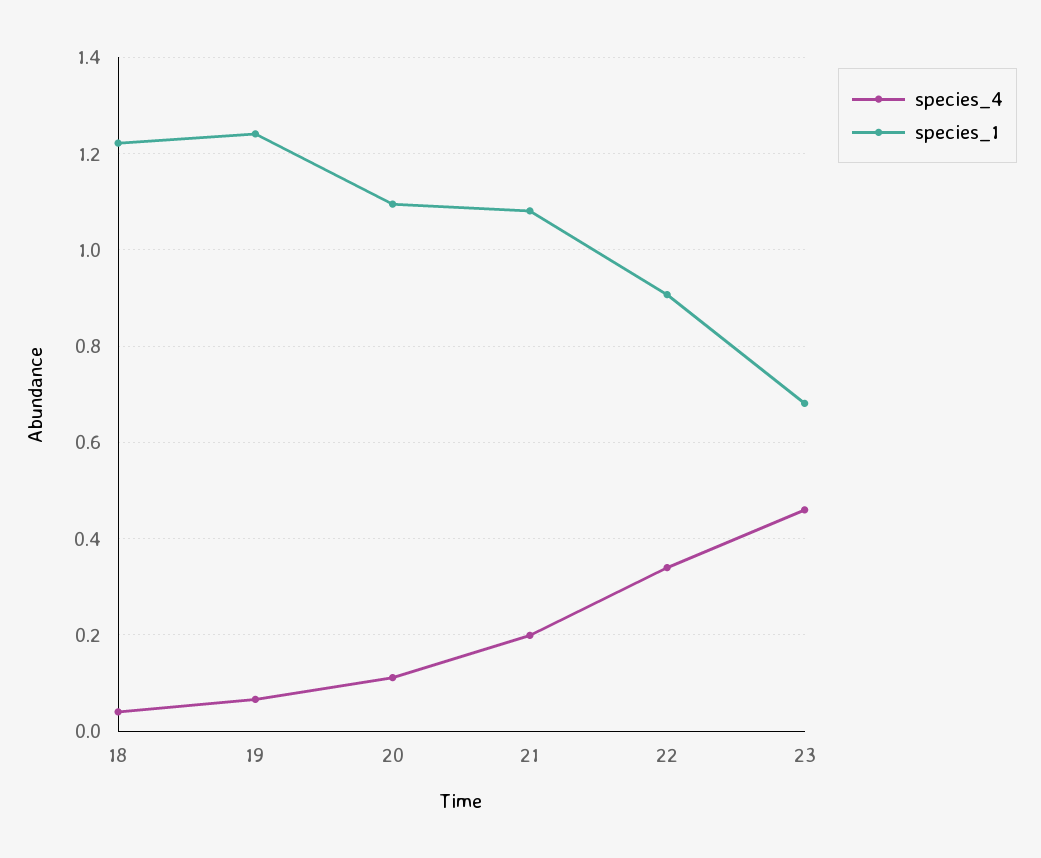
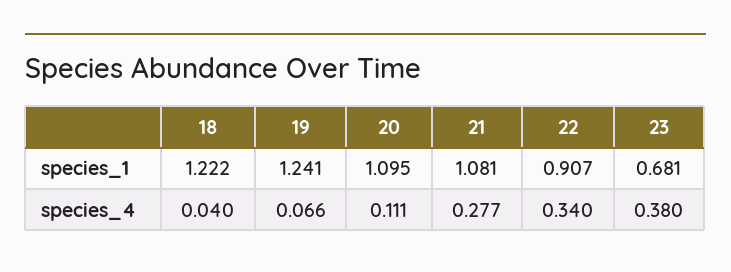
species_4, 21: 0.2 -> 0.277
species_4, 23: 0.46 -> 0.38

